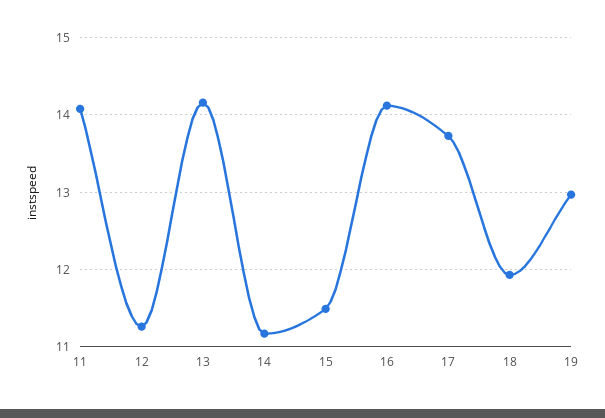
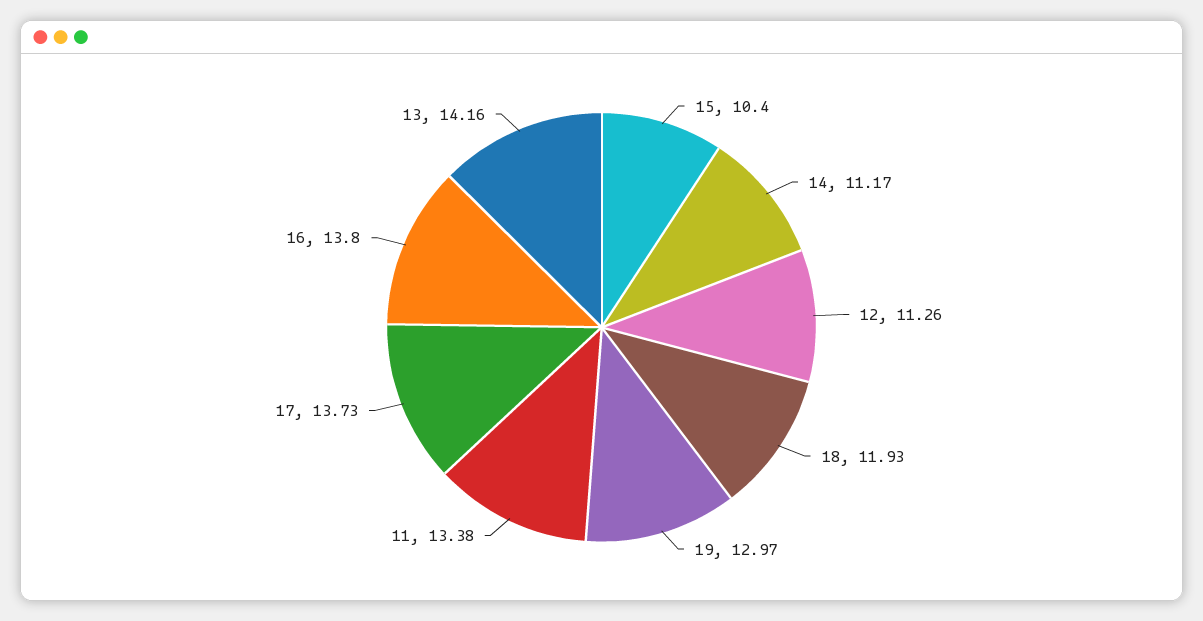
11: 14.1 -> 13.38
15: 11.5 -> 10.4
16: 14.1 -> 13.8

